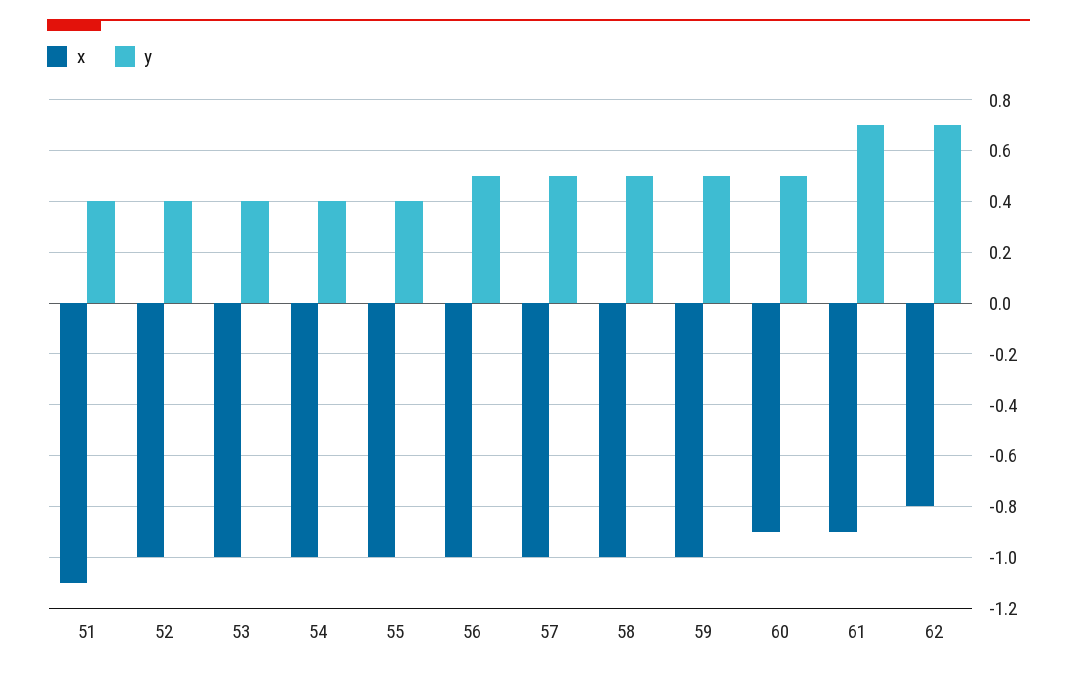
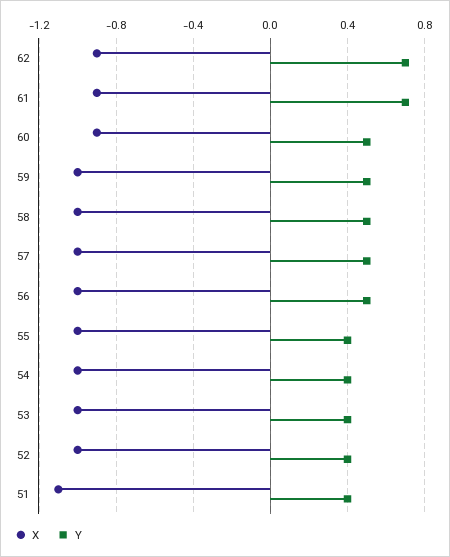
x, 62: -0.8 -> -0.9

